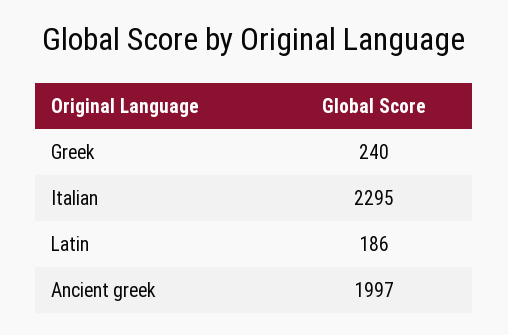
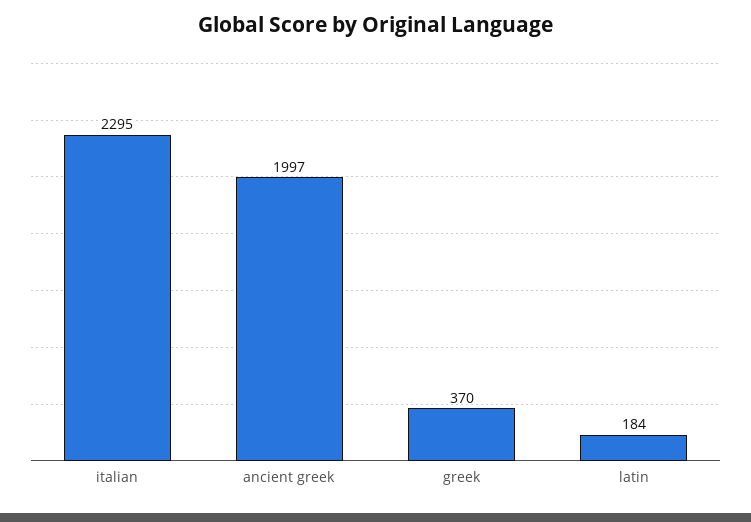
Greek: 240 -> 370
Latin: 186 -> 184

